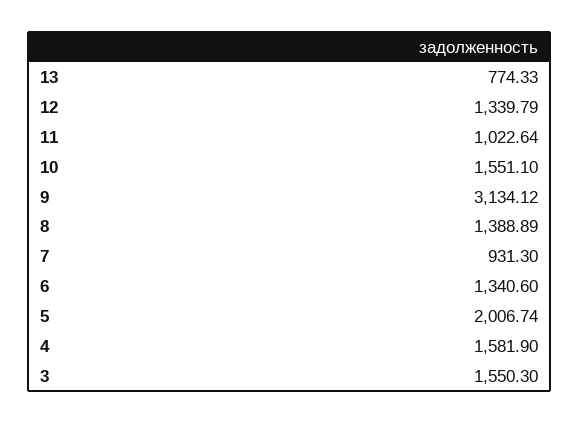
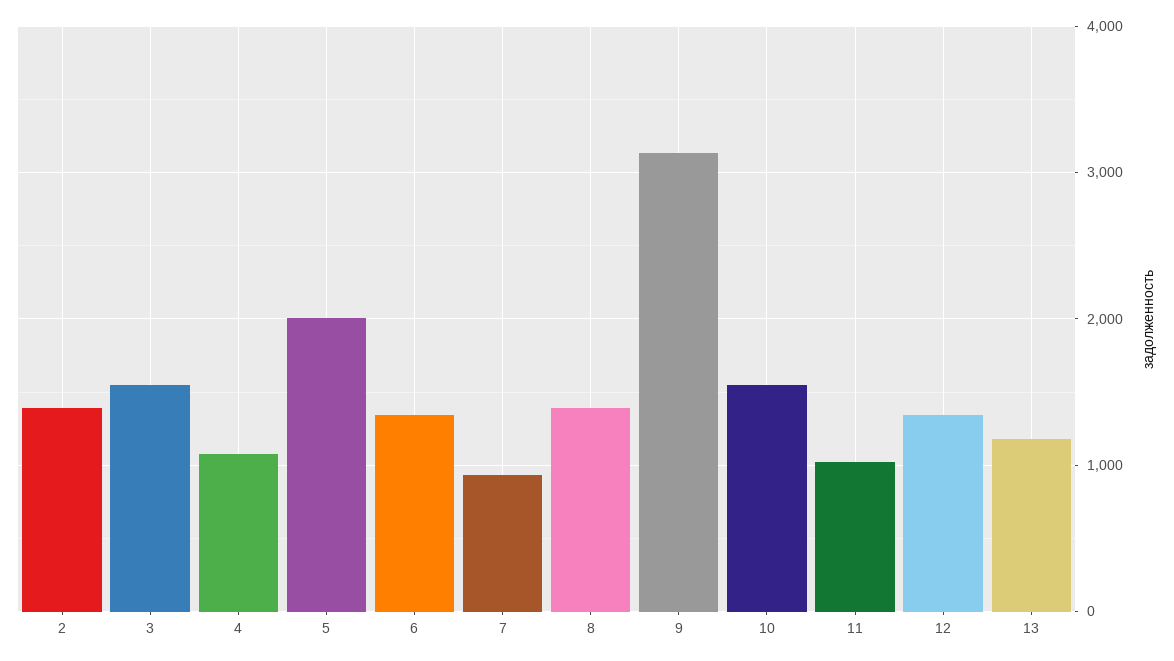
13: 774.33 -> 1200
4: 1581.9 -> 1100
2: none -> 1400

